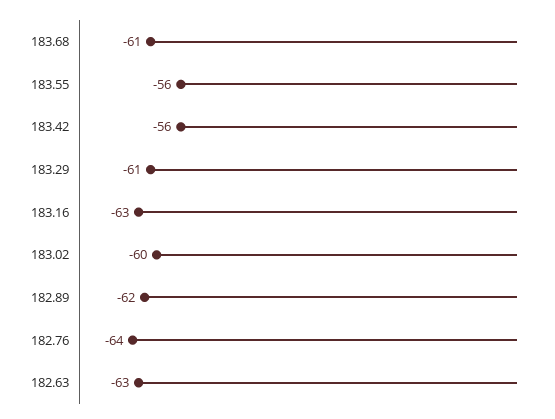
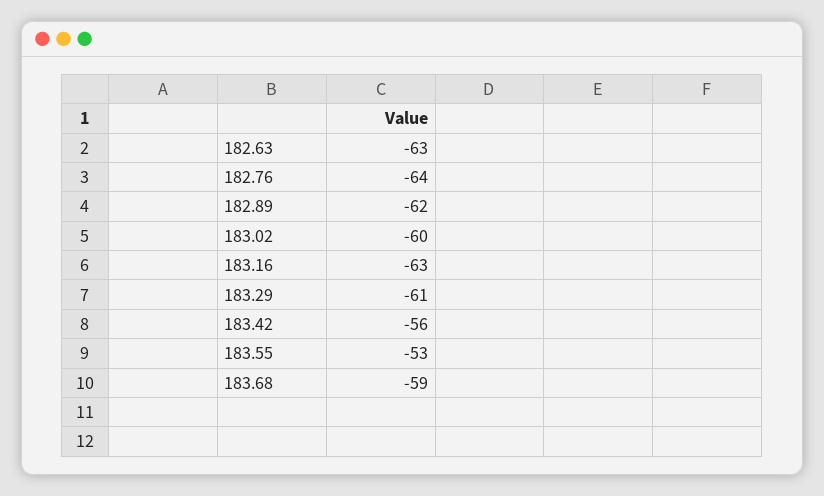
183.68: -61 -> -59
183.55: -56 -> -53

